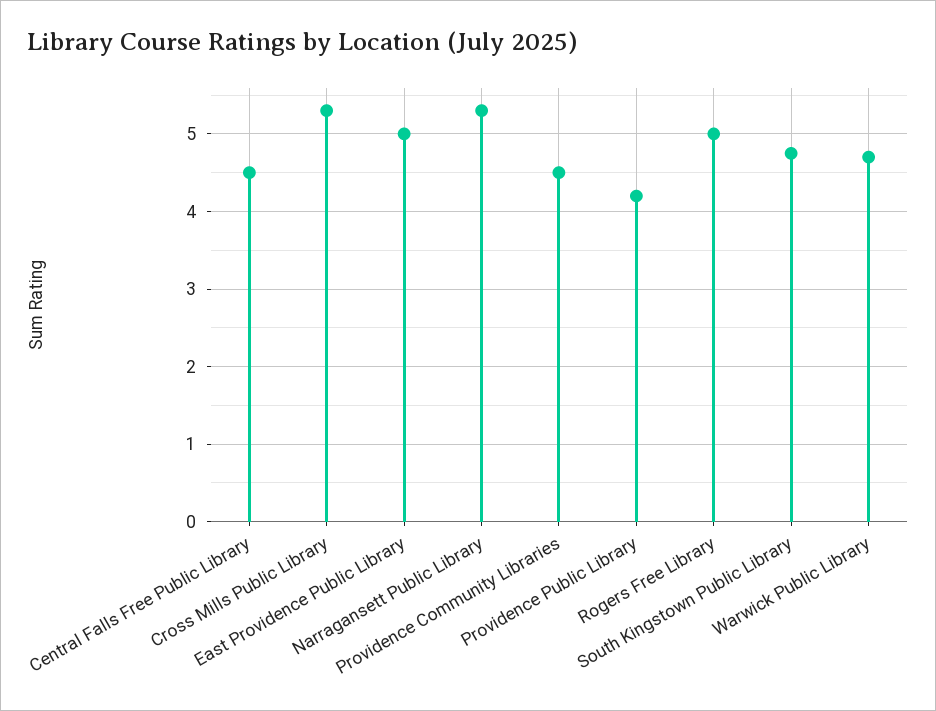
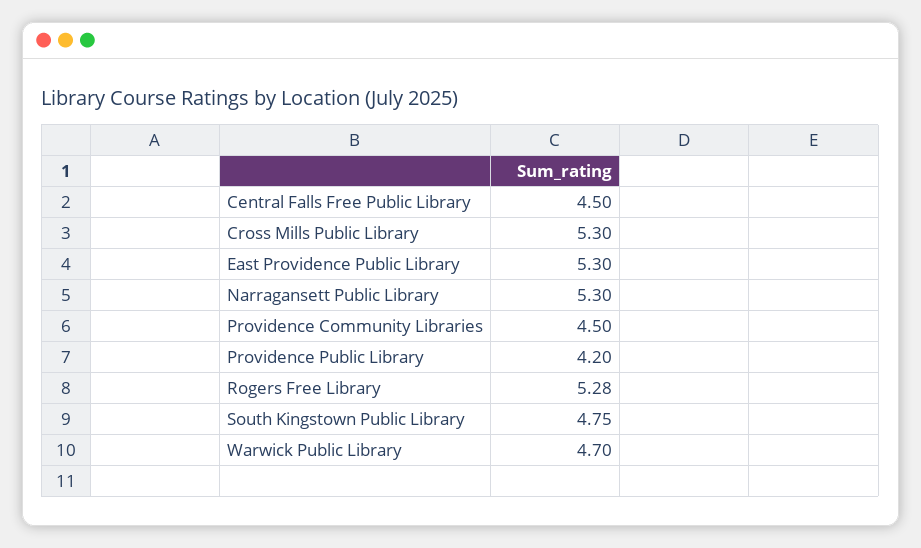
East Providence Public Library: 5 -> 5.3
Rogers Free Library: 5 -> 5.28

